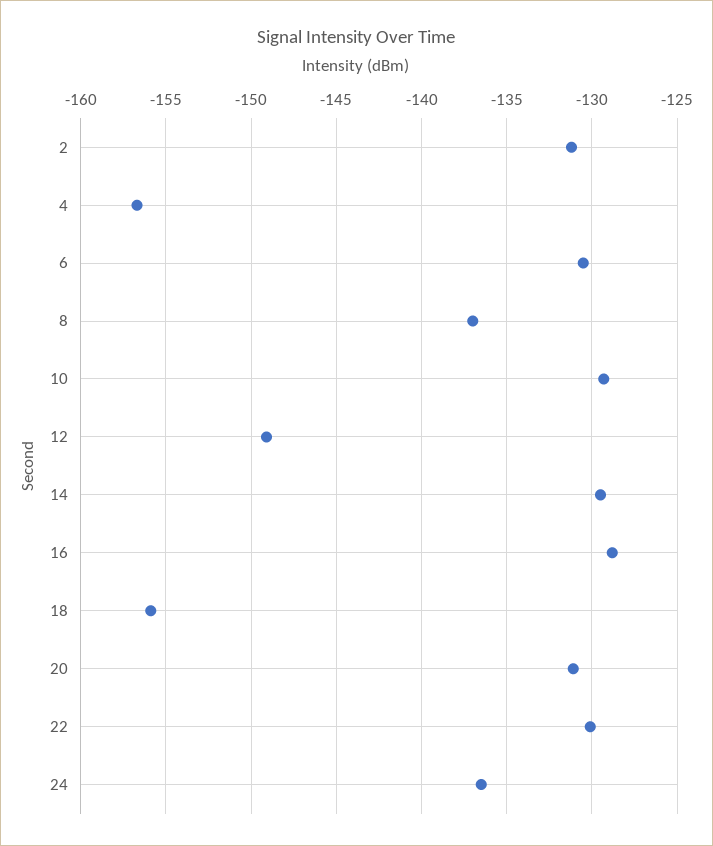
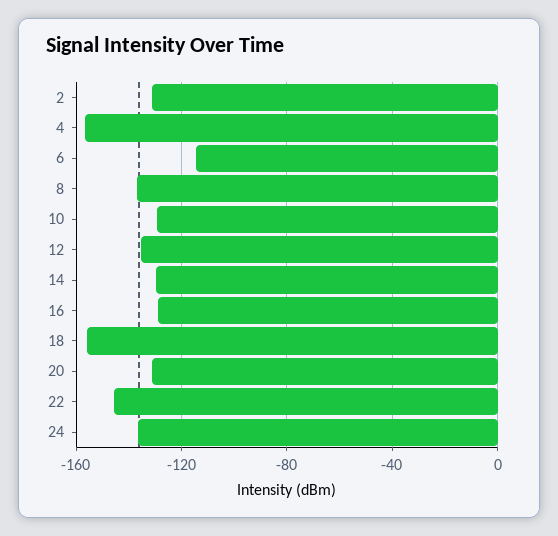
6: -130.5 -> -115
12: -149 -> -135
22: -130 -> -145

